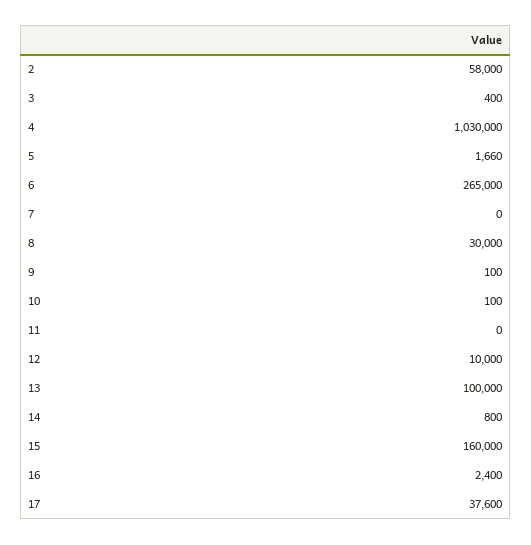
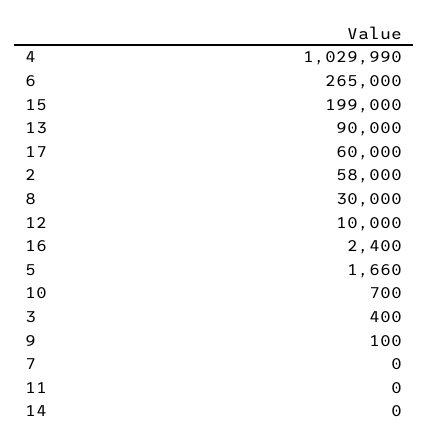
4: 1030000 -> 1029990
10: 100 -> 700
13: 100000 -> 90000
14: 800 -> 0
15: 160000 -> 199000
17: 37600 -> 60000

